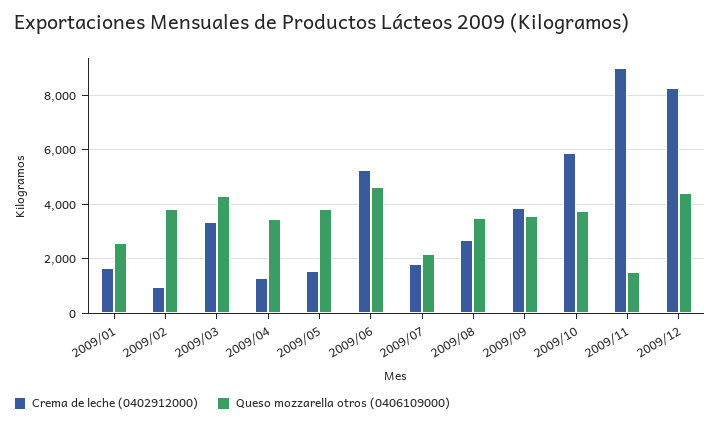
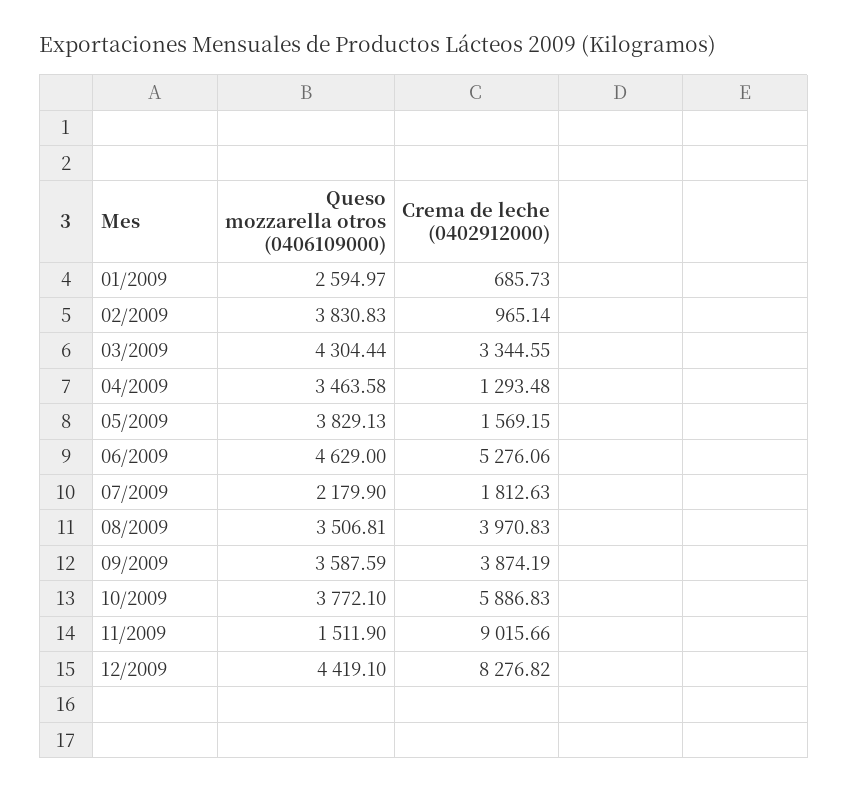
Crema de leche (0402912000), 2009/01: 1750 -> 685.73
Crema de leche (0402912000), 2009/08: 2750 -> 3970.83

